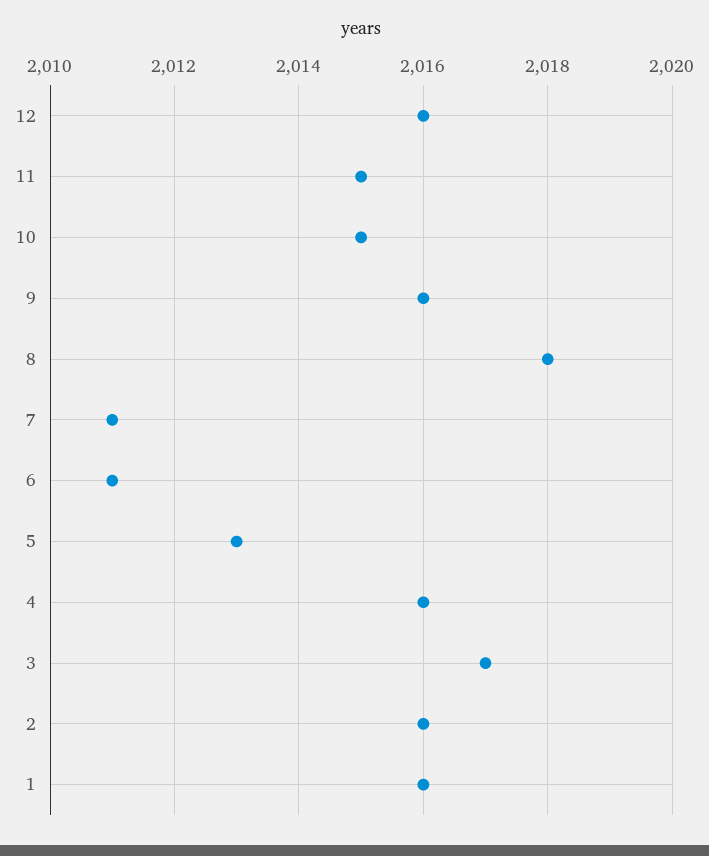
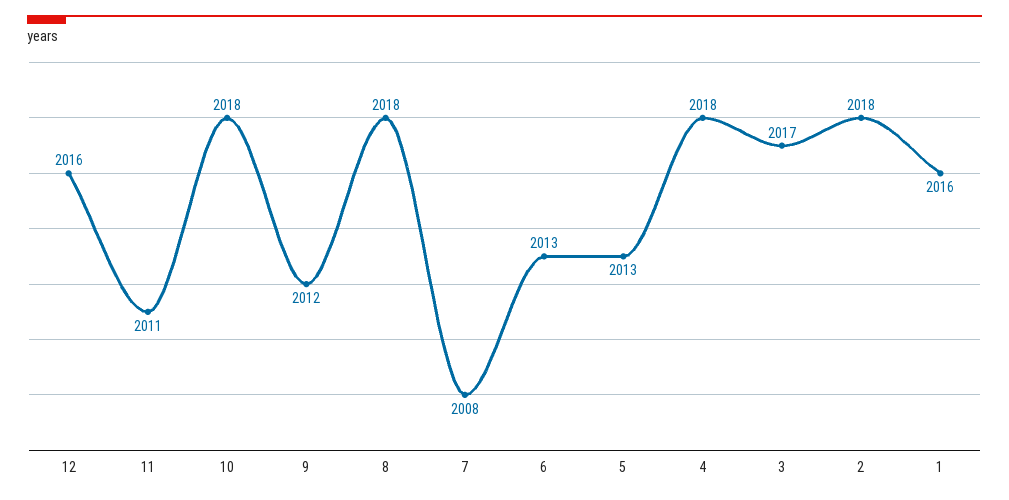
11: 2015 -> 2011
10: 2015 -> 2018
9: 2016 -> 2012
7: 2011 -> 2008
6: 2011 -> 2013
4: 2016 -> 2018
2: 2016 -> 2018

